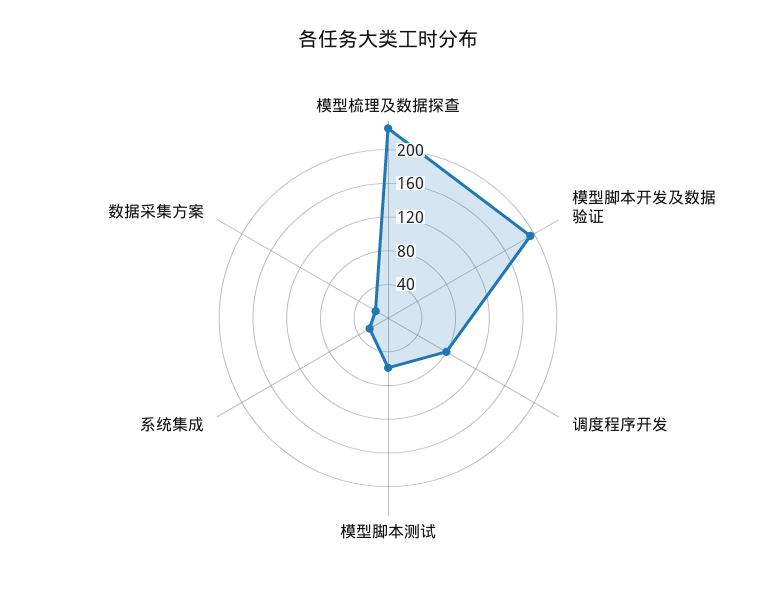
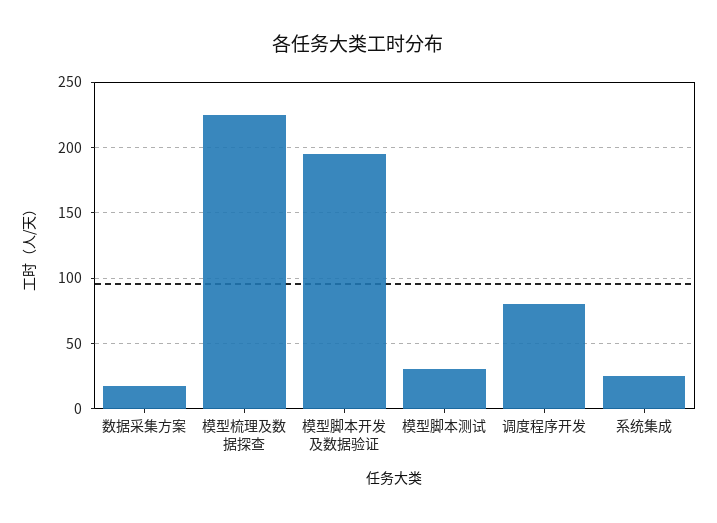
模型脚本测试: 60 -> 30

